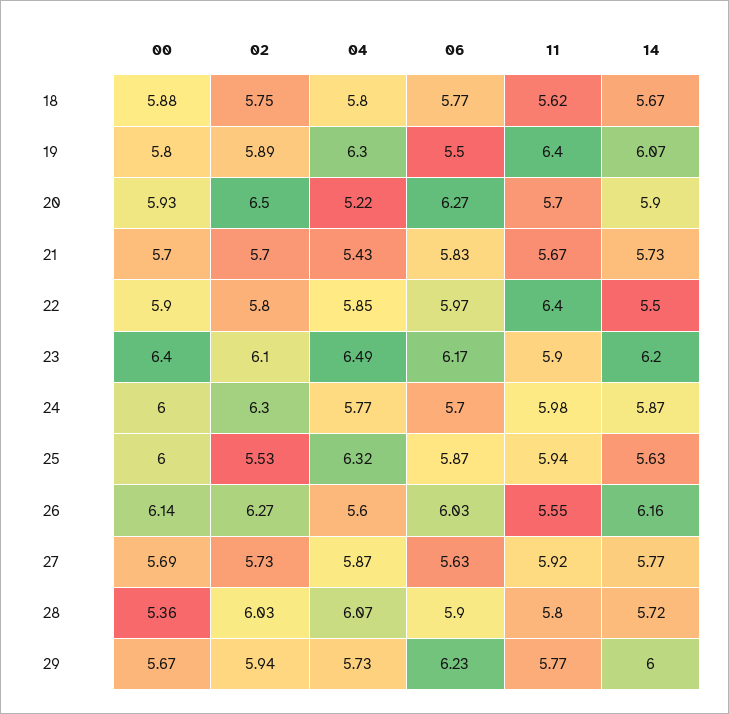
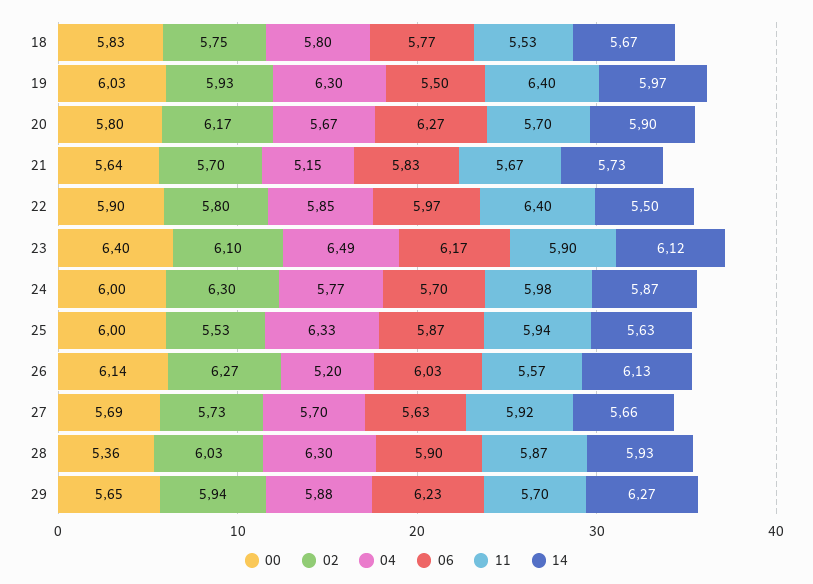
00, 18: 5.88 -> 5.83
11, 18: 5.62 -> 5.53
00, 19: 5.8 -> 6.03
02, 19: 5.89 -> 5.93
14, 19: 6.07 -> 5.97
00, 20: 5.93 -> 5.8
02, 20: 6.5 -> 6.17
04, 20: 5.22 -> 5.67
00, 21: 5.7 -> 5.64
04, 21: 5.43 -> 5.15
14, 23: 6.2 -> 6.12
04, 25: 6.32 -> 6.33
04, 26: 5.6 -> 5.2
11, 26: 5.55 -> 5.57
14, 26: 6.16 -> 6.13
04, 27: 5.87 -> 5.7
14, 27: 5.77 -> 5.66
04, 28: 6.07 -> 6.3
11, 28: 5.8 -> 5.87
14, 28: 5.72 -> 5.93
00, 29: 5.67 -> 5.65
04, 29: 5.73 -> 5.88
11, 29: 5.77 -> 5.7
14, 29: 6 -> 6.27

